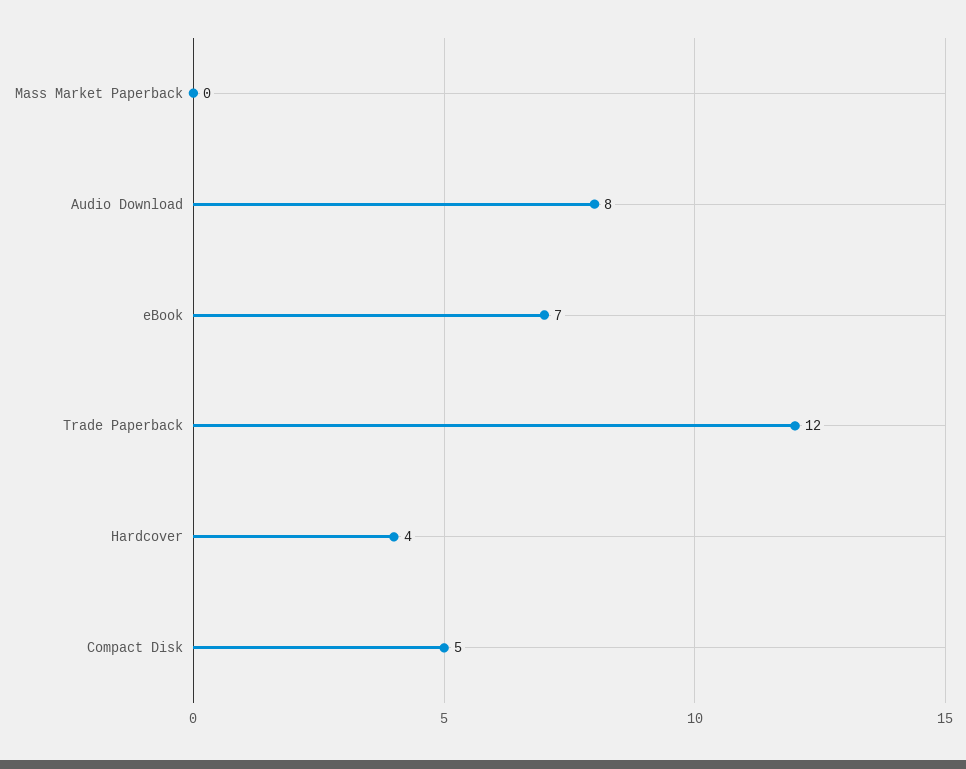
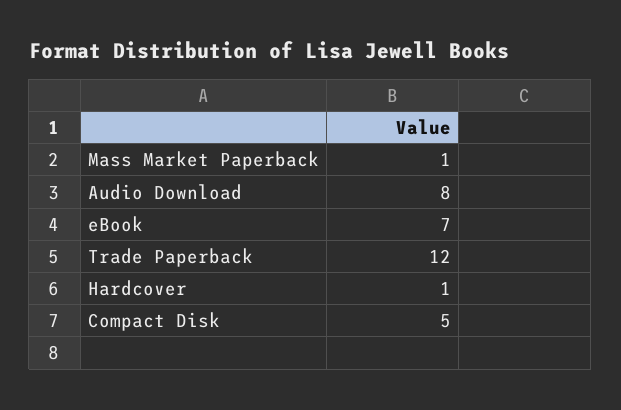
Mass Market Paperback: 0 -> 1
Hardcover: 4 -> 1

